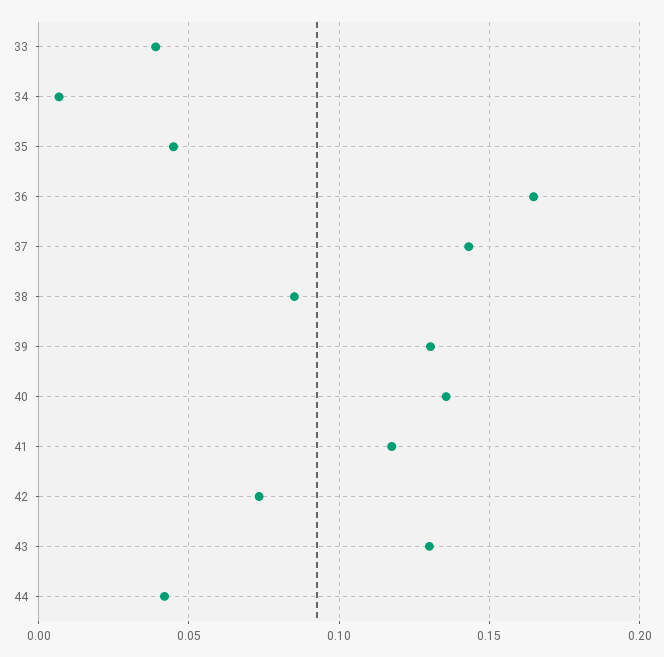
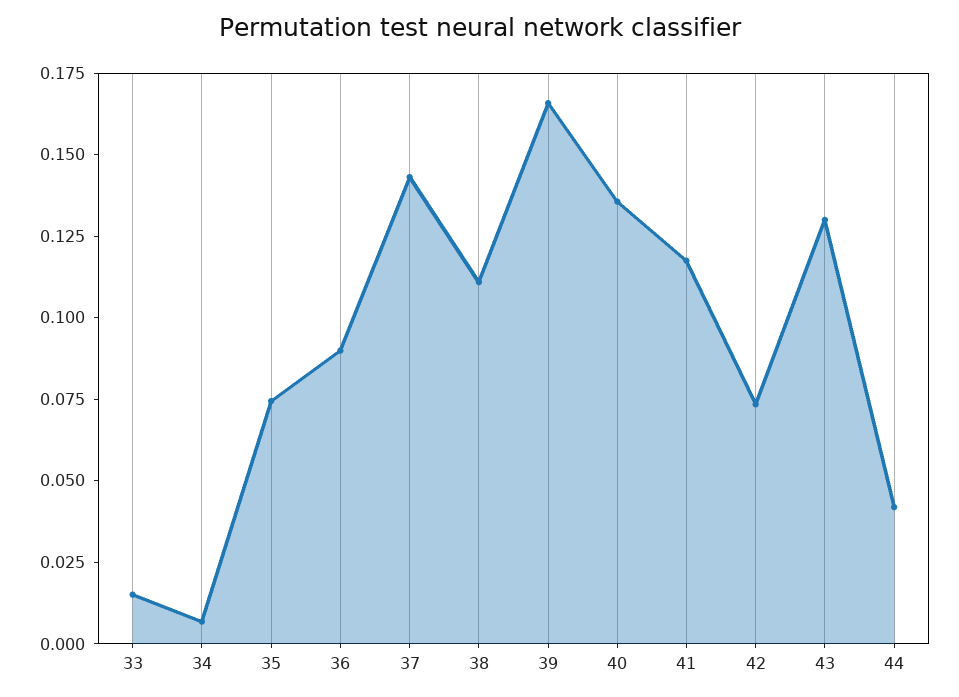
33: 0.04 -> 0.015
35: 0.045 -> 0.075
36: 0.165 -> 0.09
38: 0.085 -> 0.11
39: 0.13 -> 0.165

